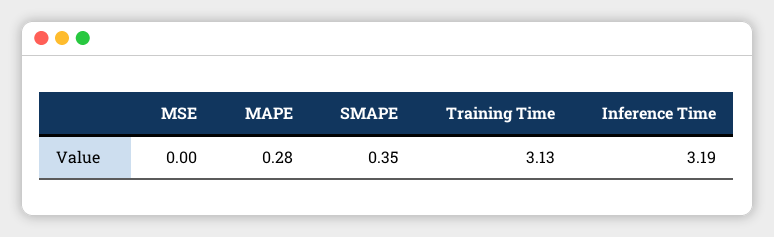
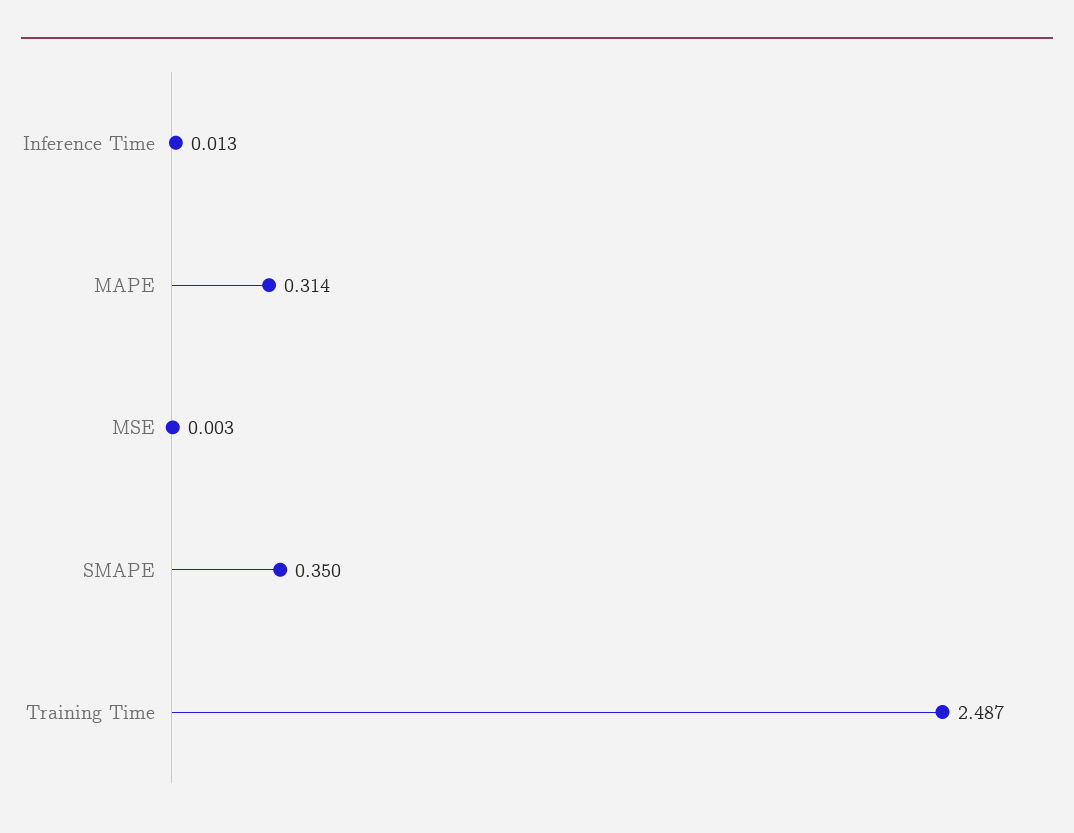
MAPE: 0.28 -> 0.314
Training Time: 3.13 -> 2.487
Inference Time: 3.19 -> 0.013

